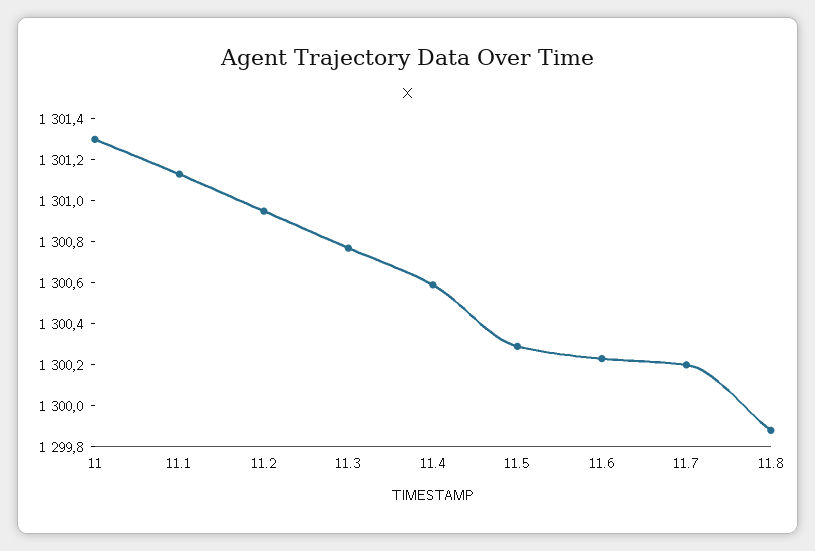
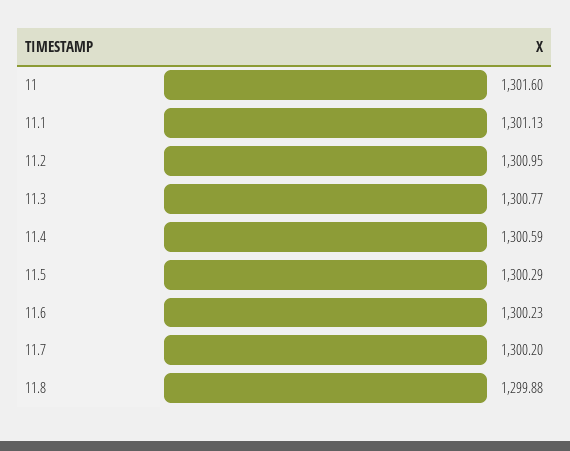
11: 1301.3 -> 1301.6

